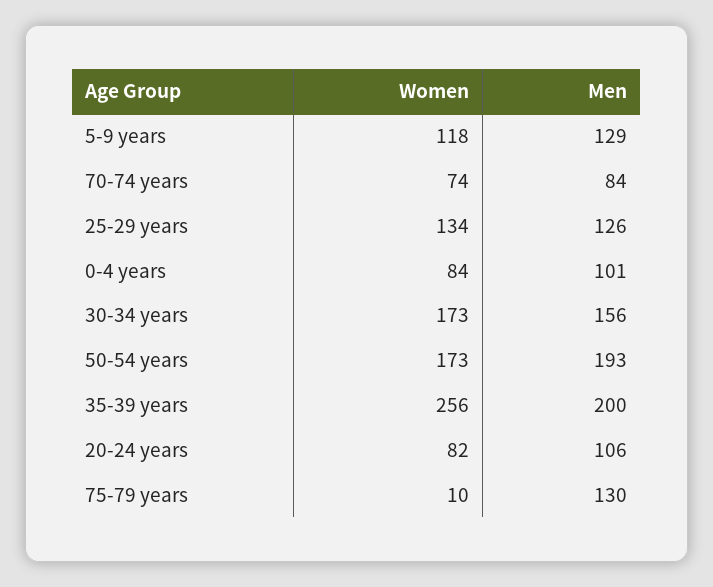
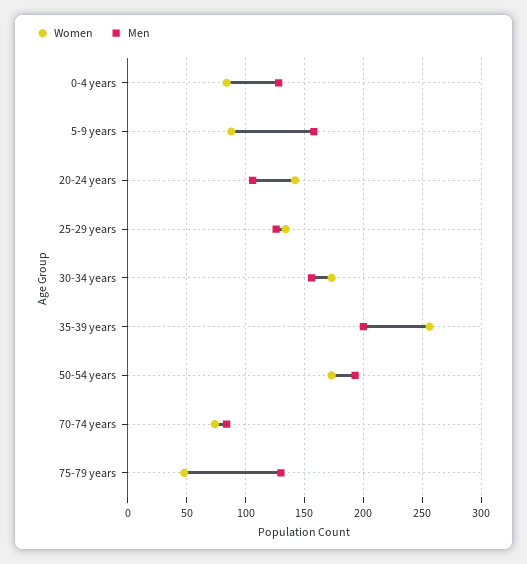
Women, 5-9 years: 118 -> 90
Men, 5-9 years: 129 -> 160
Men, 0-4 years: 101 -> 130
Women, 20-24 years: 82 -> 140
Women, 75-79 years: 10 -> 50

